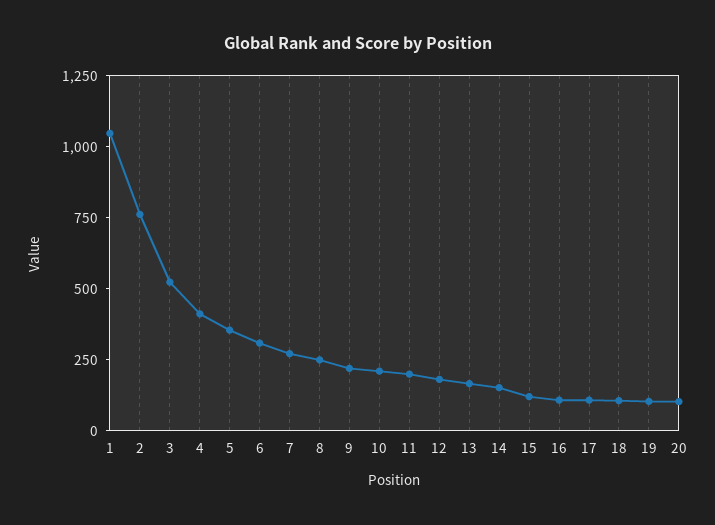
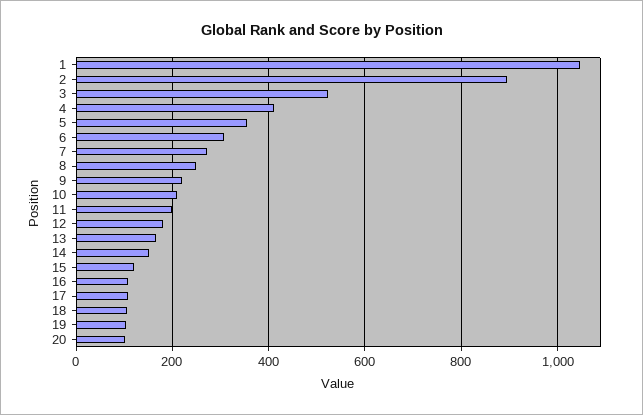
2: 750 -> 900

